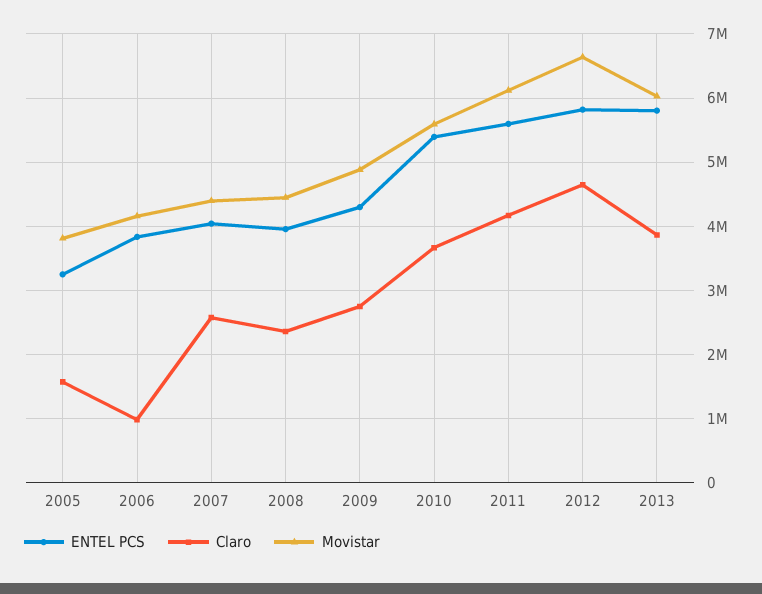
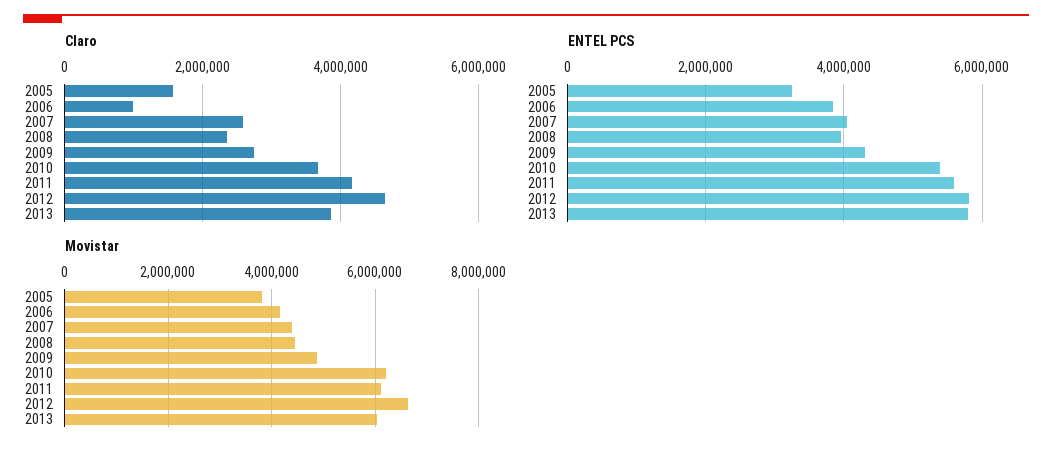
Movistar, 2010: 5600000 -> 6200000

